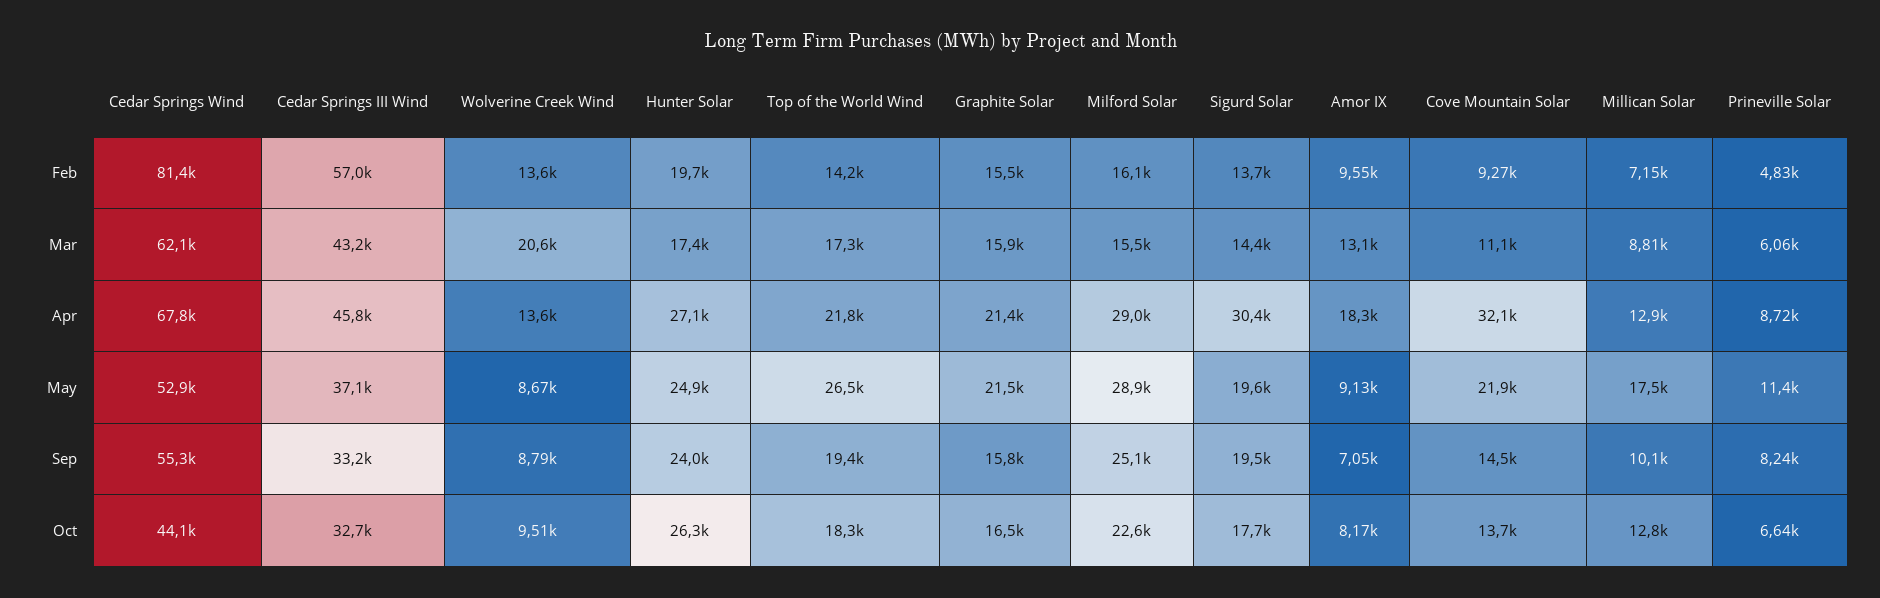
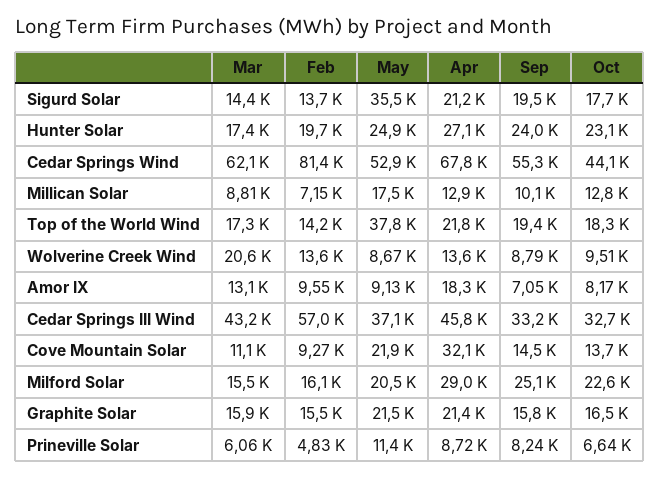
Sigurd Solar, Apr: 30400 -> 21200
Top of the World Wind, May: 26500 -> 37800
Milford Solar, May: 28900 -> 20500
Sigurd Solar, May: 19600 -> 35500
Hunter Solar, Oct: 26300 -> 23100

